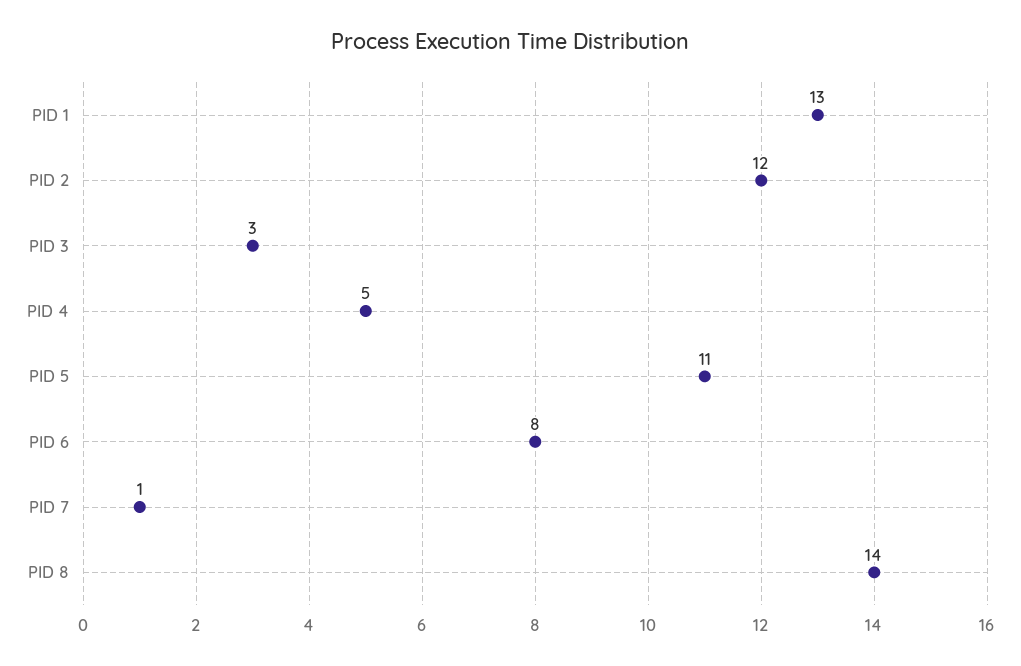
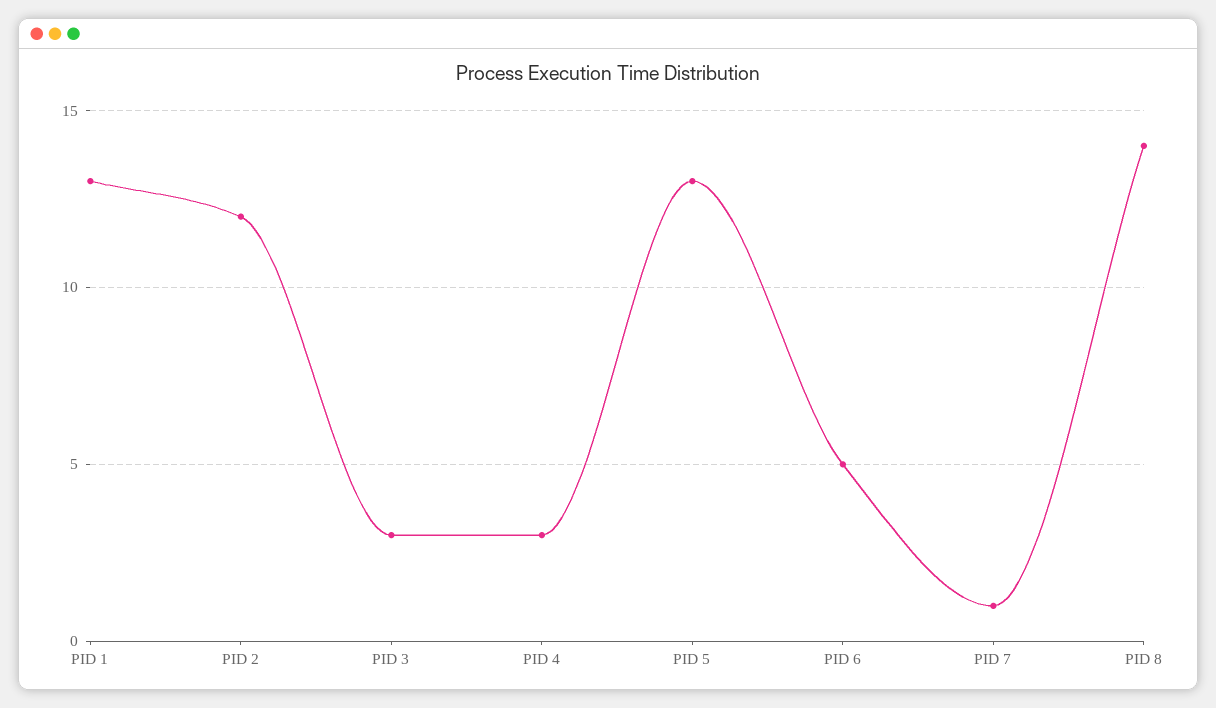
PID 4: 5 -> 3
PID 5: 11 -> 13
PID 6: 8 -> 5

